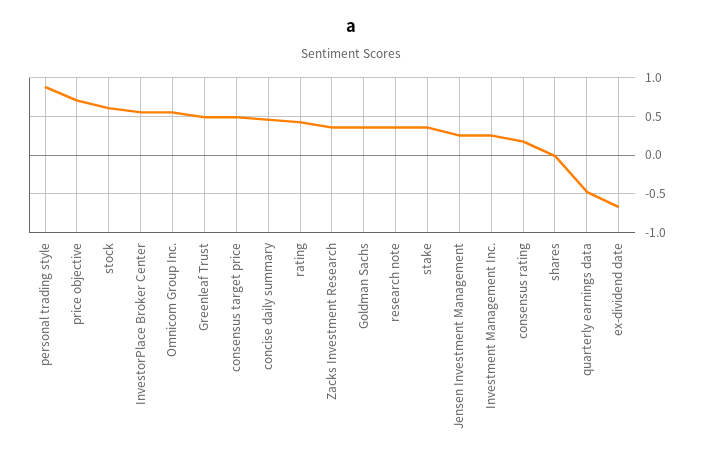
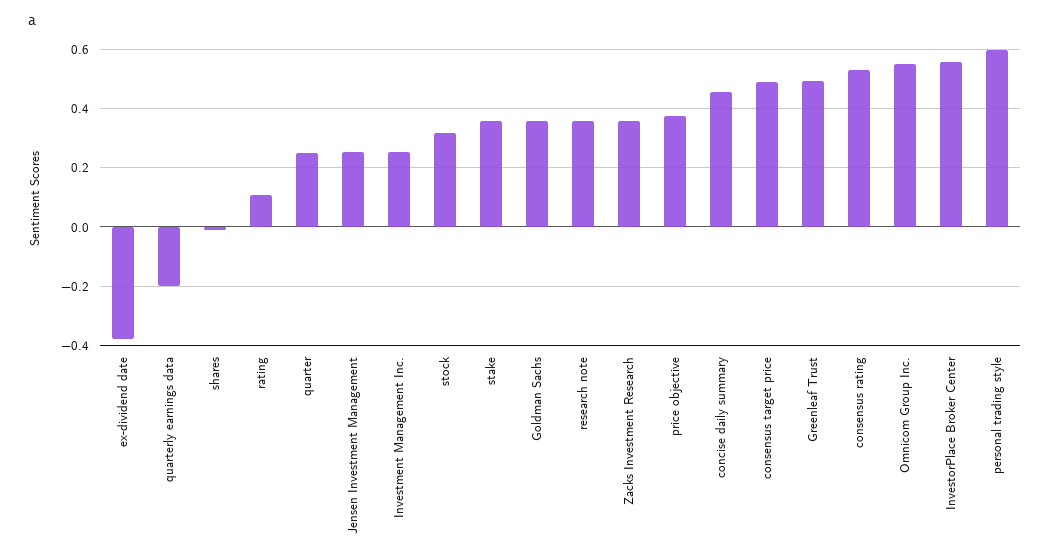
personal trading style: 0.9 -> 0.6
price objective: 0.7 -> 0.375
stock: 0.6 -> 0.325
rating: 0.4 -> 0.1
consensus rating: 0.2 -> 0.525
quarterly earnings data: -0.5 -> -0.2
ex-dividend date: -0.7 -> -0.375
quarter: none -> 0.25

